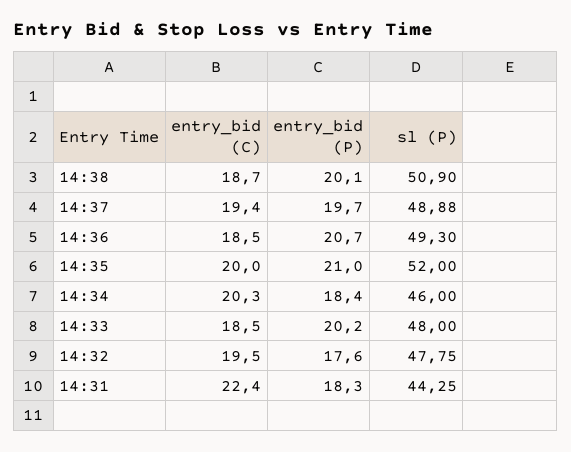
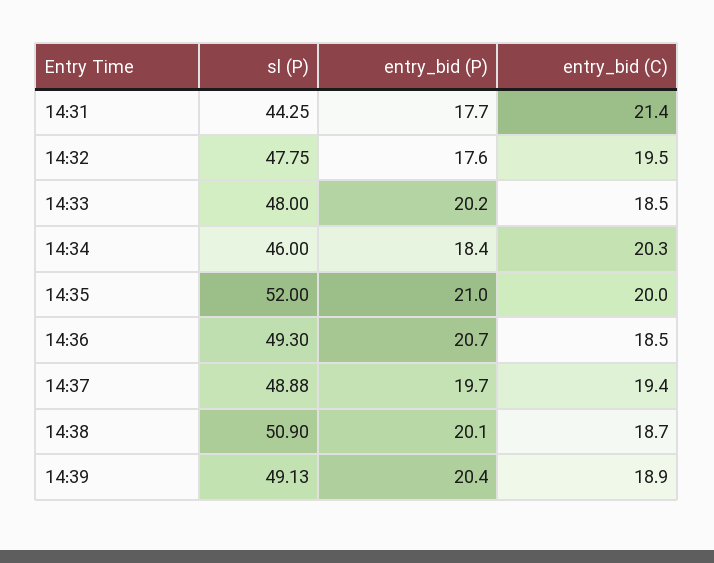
entry_bid (C), 14:31: 22.4 -> 21.4
entry_bid (P), 14:31: 18.3 -> 17.7
sl (P), 14:39: none -> 49.13
entry_bid (P), 14:39: none -> 20.4
entry_bid (C), 14:39: none -> 18.9

